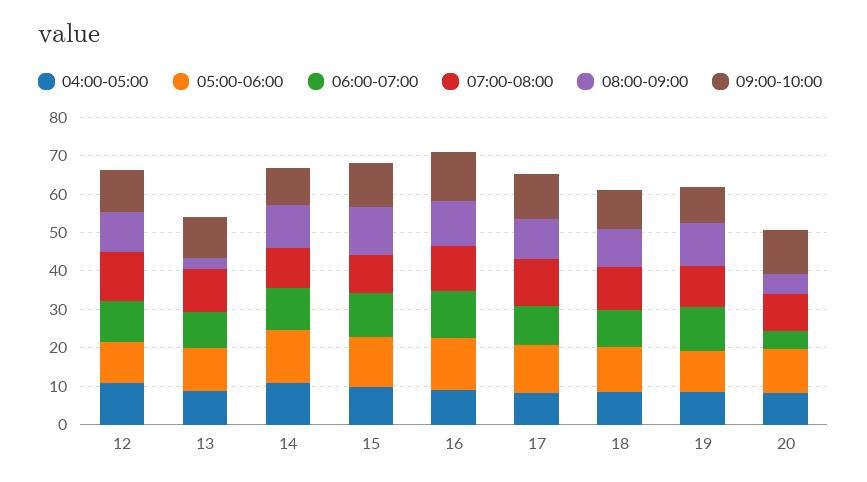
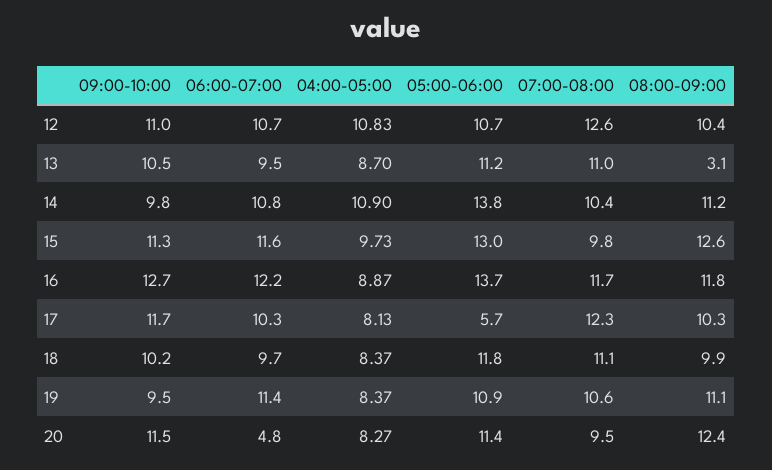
05:00-06:00, 17: 12.5 -> 5.7
08:00-09:00, 20: 5 -> 12.4

